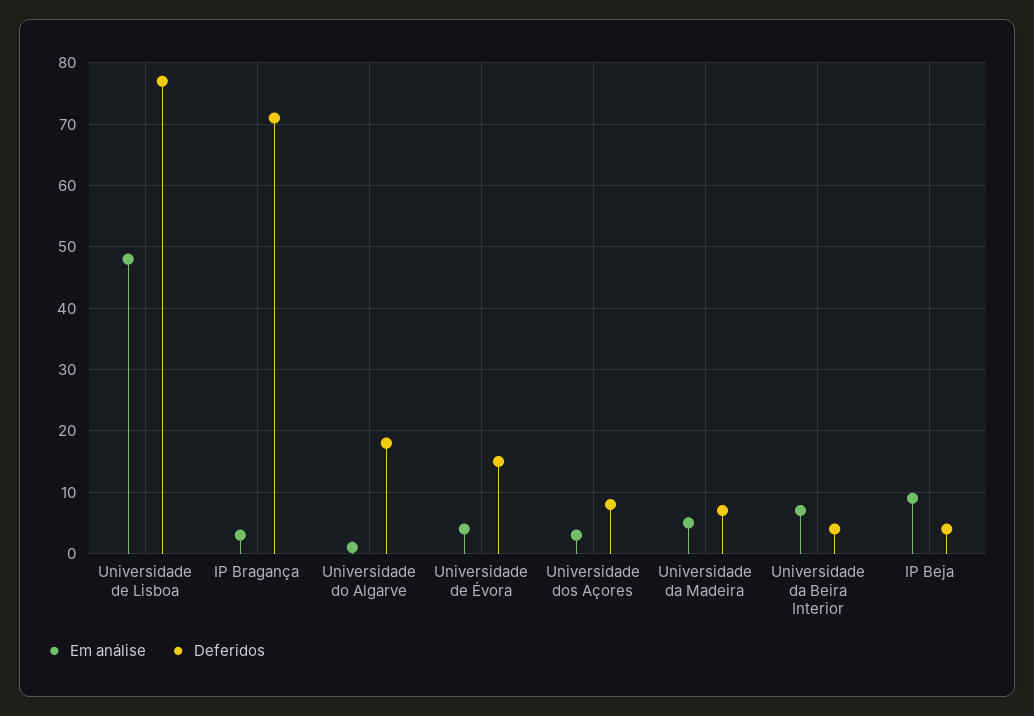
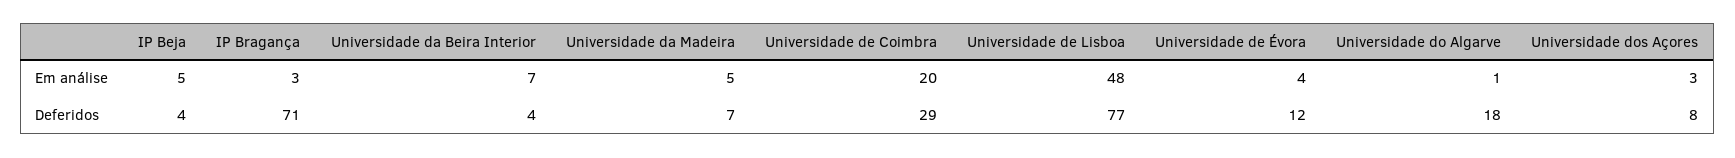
Deferidos, Universidade de Évora: 15 -> 12
Em análise, IP Beja: 9 -> 5
Em análise, Universidade de Coimbra: none -> 20
Deferidos, Universidade de Coimbra: none -> 29

